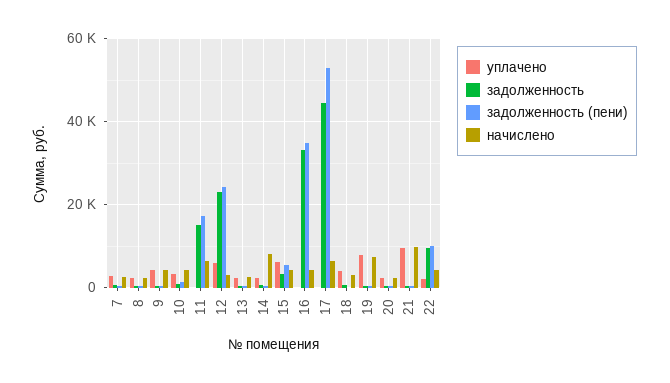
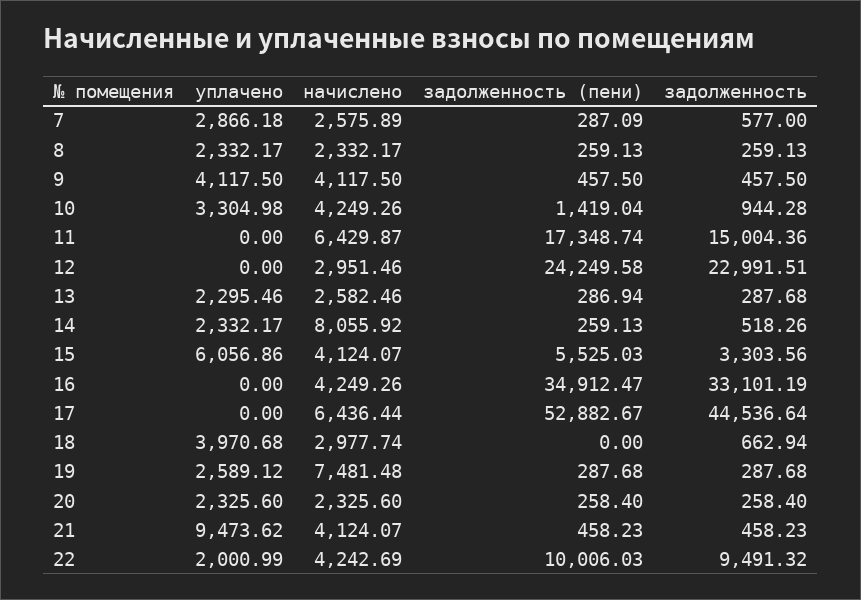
уплачено, 12: 6000 -> 0
уплачено, 19: 8000 -> 2589.12
начислено, 21: 10000 -> 4124.07

